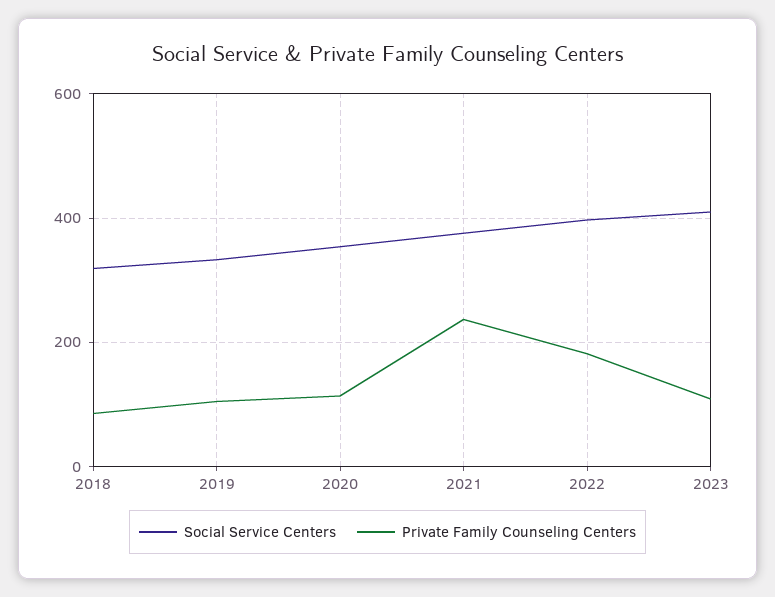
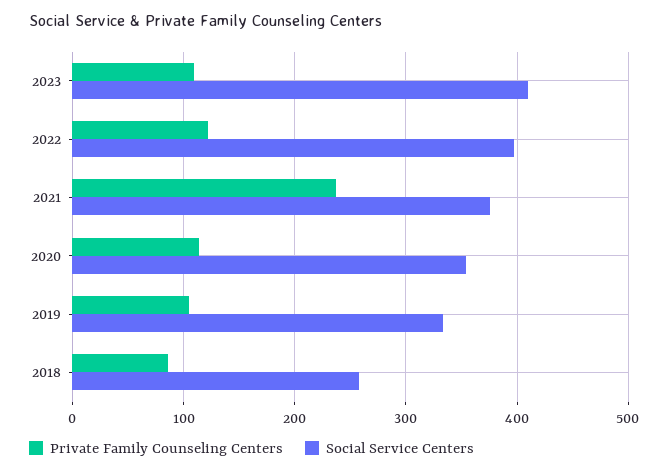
Social Service Centers, 2018: 320 -> 260
Private Family Counseling Centers, 2022: 180 -> 120

